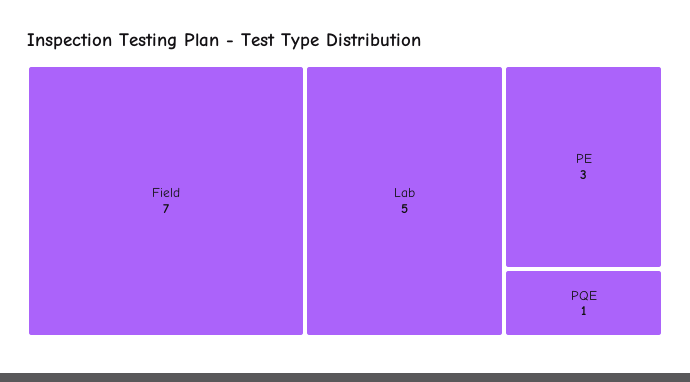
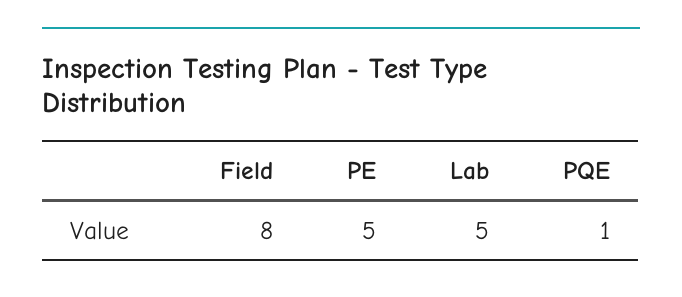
Field: 7 -> 8
PE: 3 -> 5

